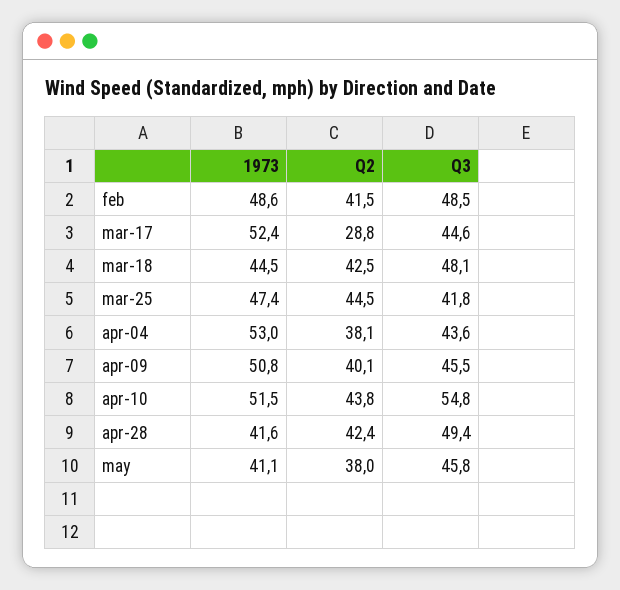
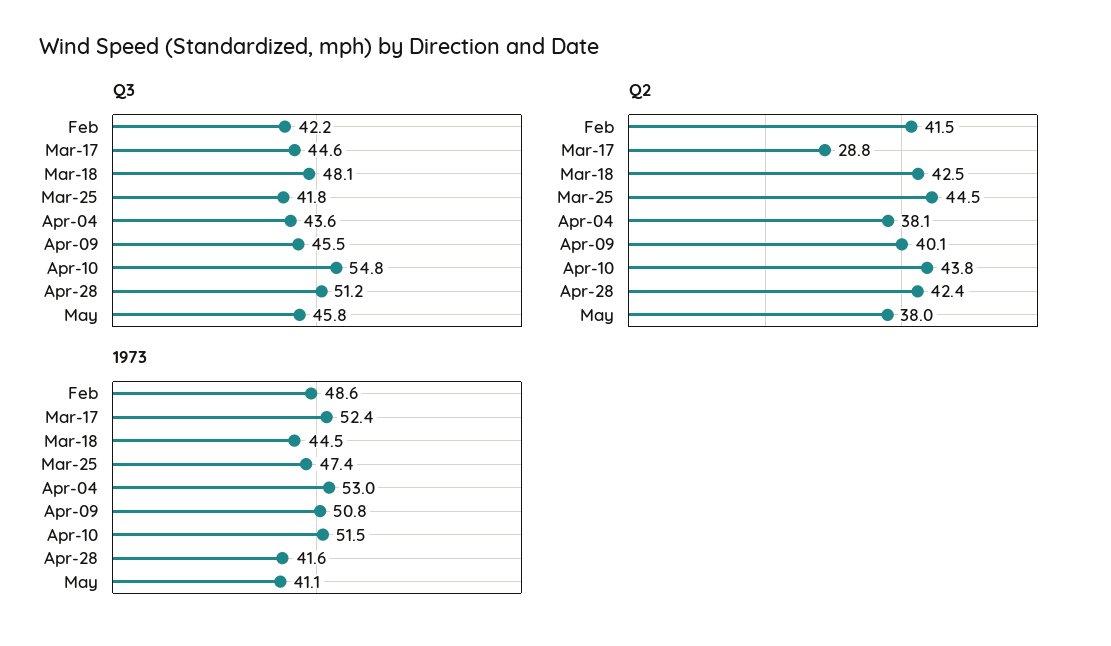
Q3, feb: 48.5 -> 42.2
Q3, apr-28: 49.4 -> 51.2

